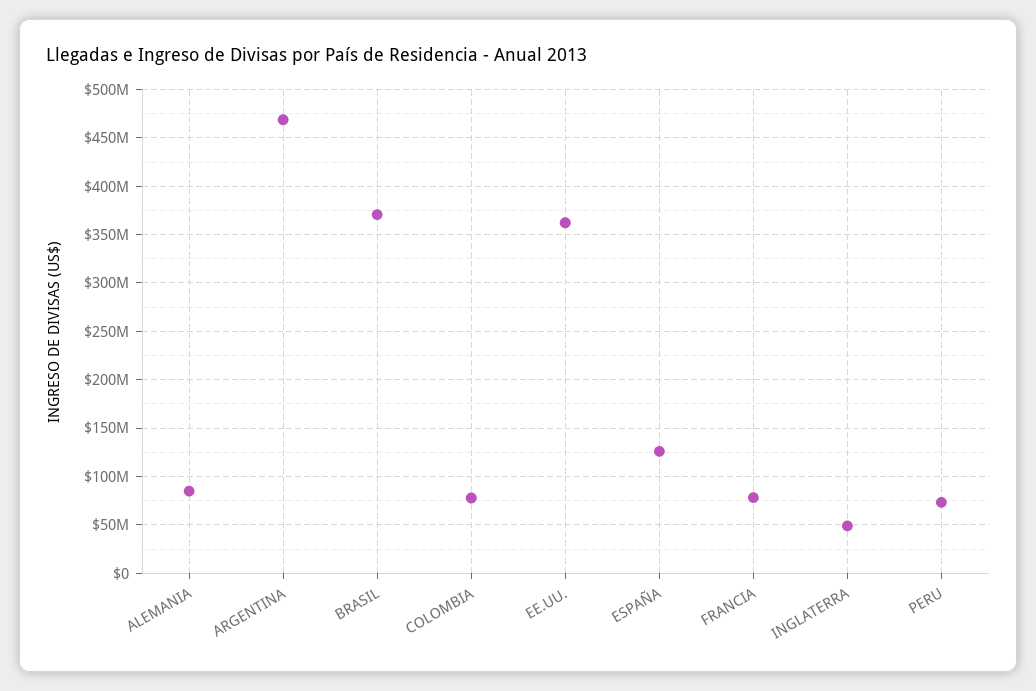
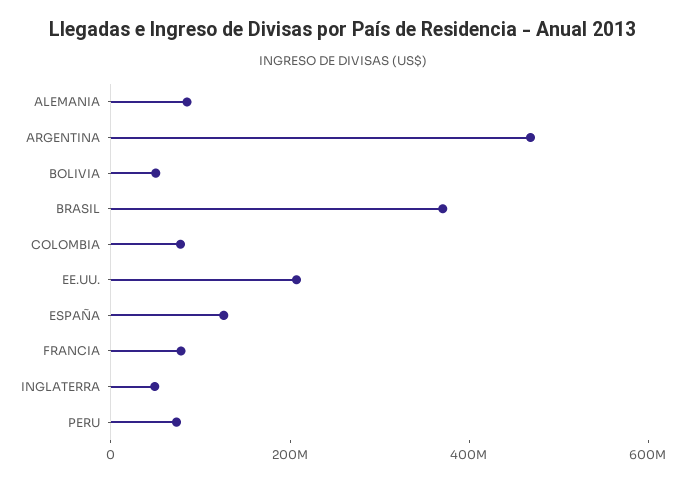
EE.UU.: 360000000 -> 200000000
BOLIVIA: none -> 50000000

